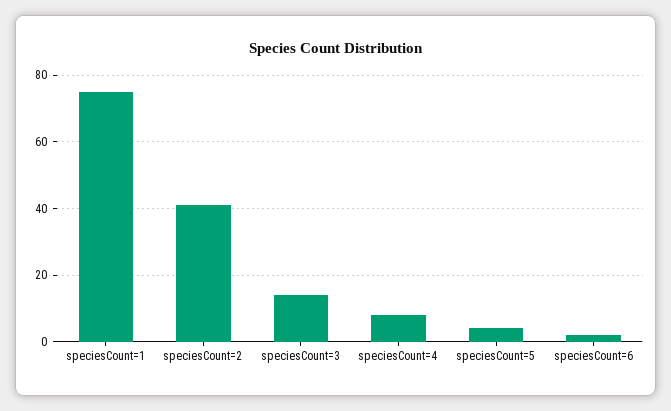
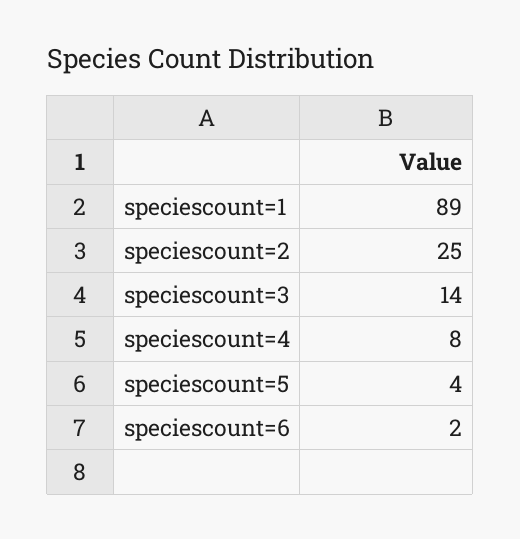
speciesCount=1: 75 -> 89
speciesCount=2: 40 -> 25

